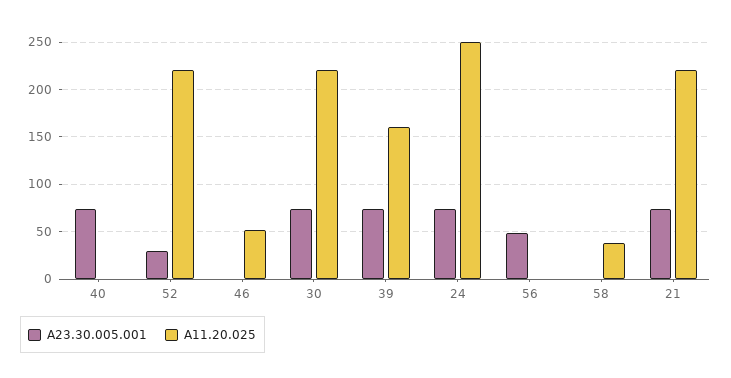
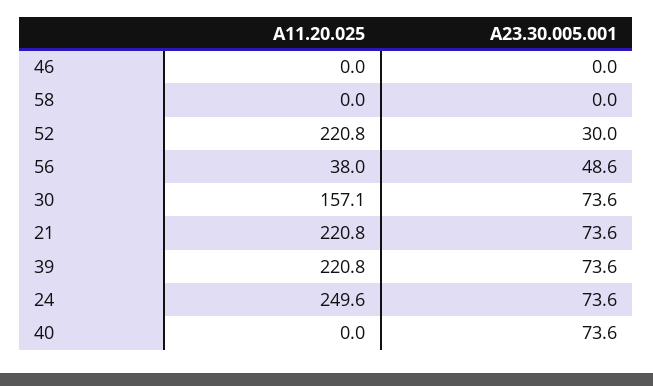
A11.20.025, 46: 50 -> 0
A11.20.025, 30: 220 -> 157.1
A11.20.025, 39: 160 -> 220.8
A11.20.025, 56: 0 -> 38
A11.20.025, 58: 40 -> 0

